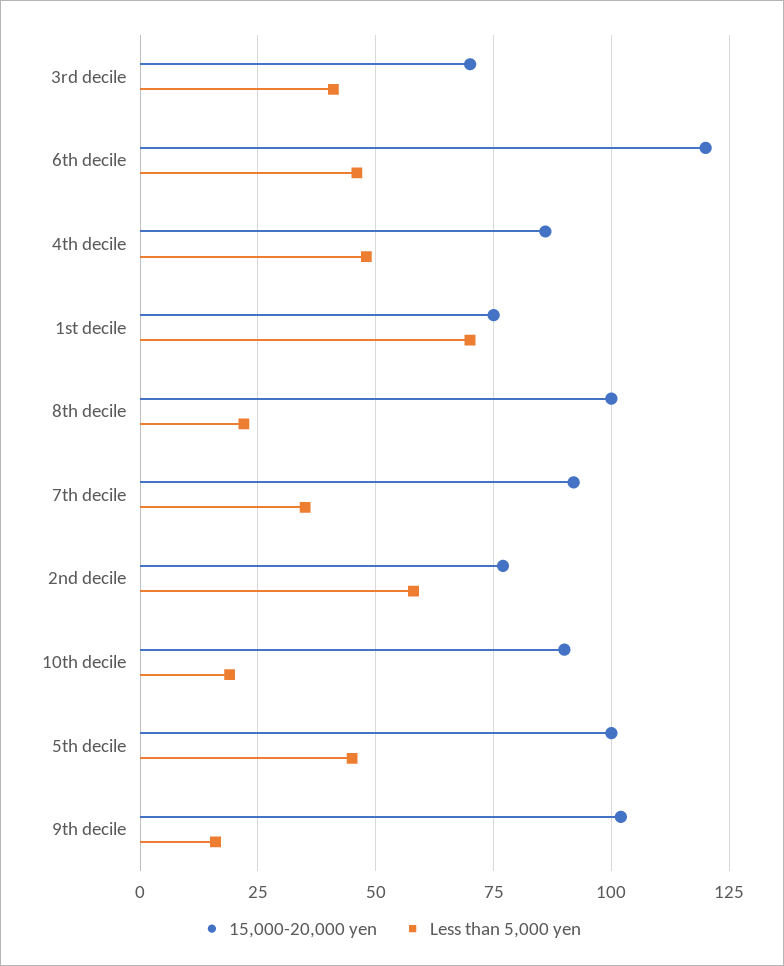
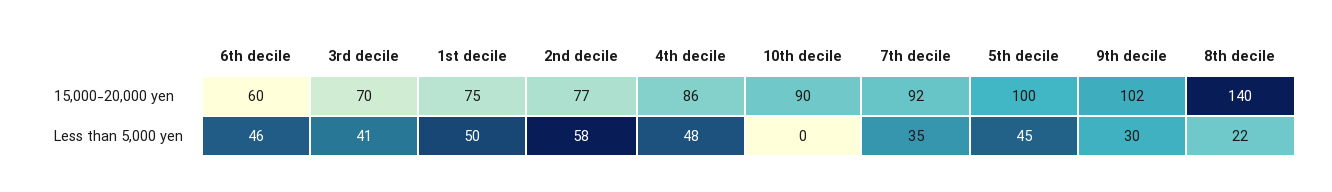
15,000-20,000 yen, 6th decile: 120 -> 60
Less than 5,000 yen, 1st decile: 70 -> 50
15,000-20,000 yen, 8th decile: 100 -> 140
Less than 5,000 yen, 10th decile: 20 -> 0
Less than 5,000 yen, 9th decile: 15 -> 30

